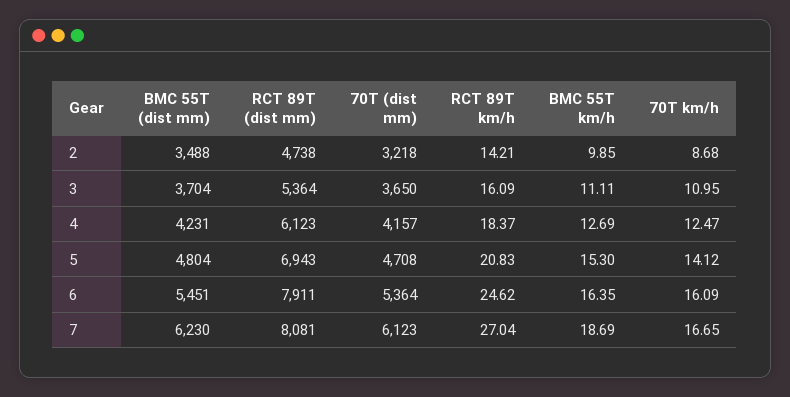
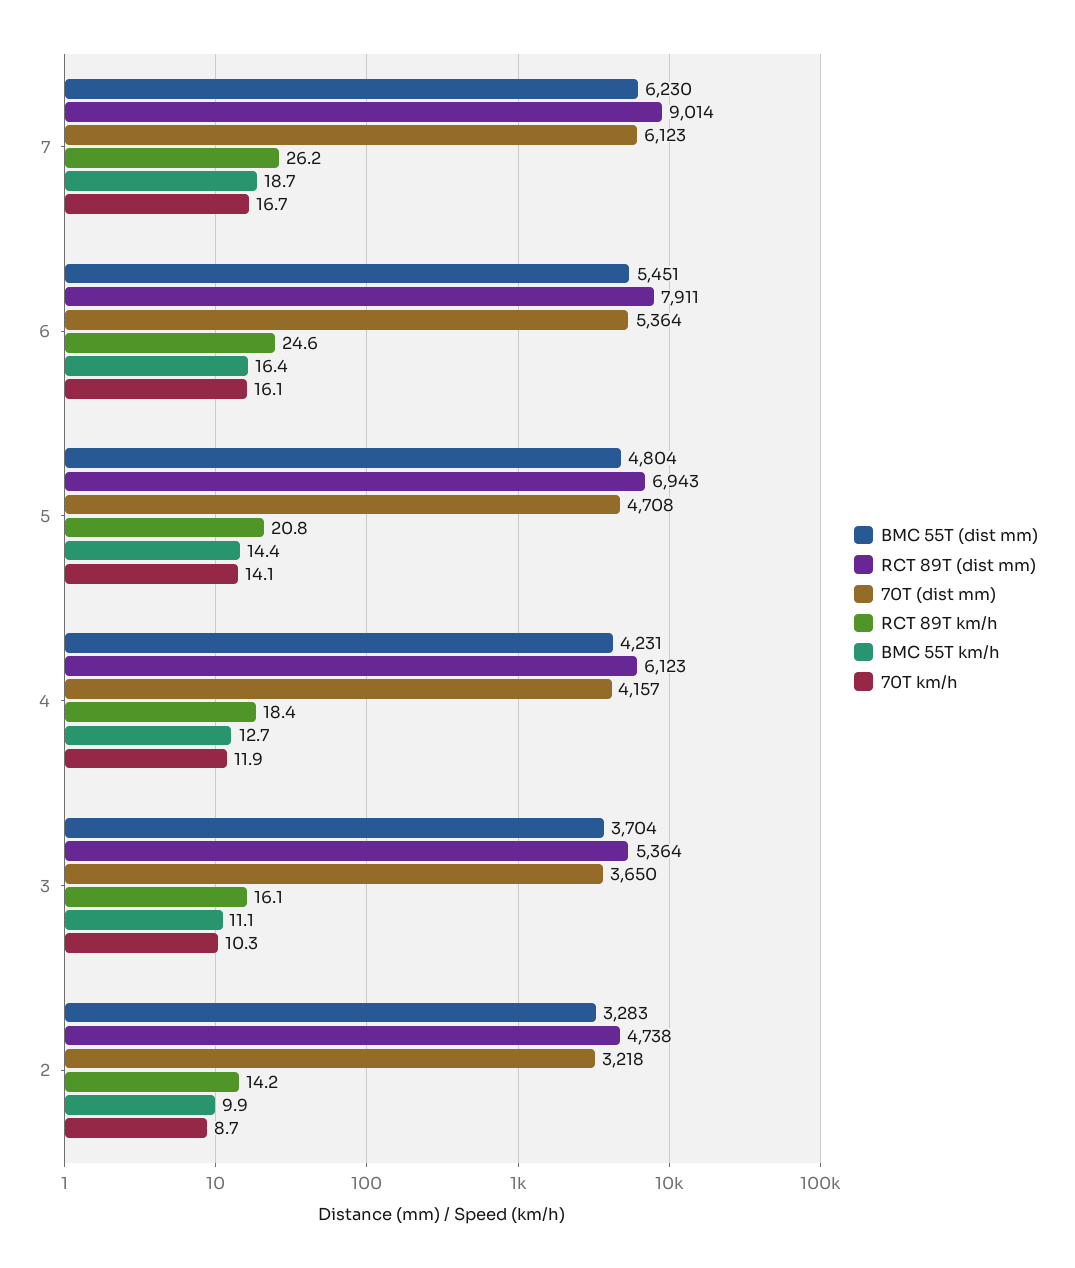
BMC 55T (dist mm), 2: 3488 -> 3283
70T km/h, 3: 10.95 -> 10.3
70T km/h, 4: 12.47 -> 11.9
BMC 55T km/h, 5: 15.3 -> 14.4
RCT 89T (dist mm), 7: 8081 -> 9014
RCT 89T km/h, 7: 27.04 -> 26.2

